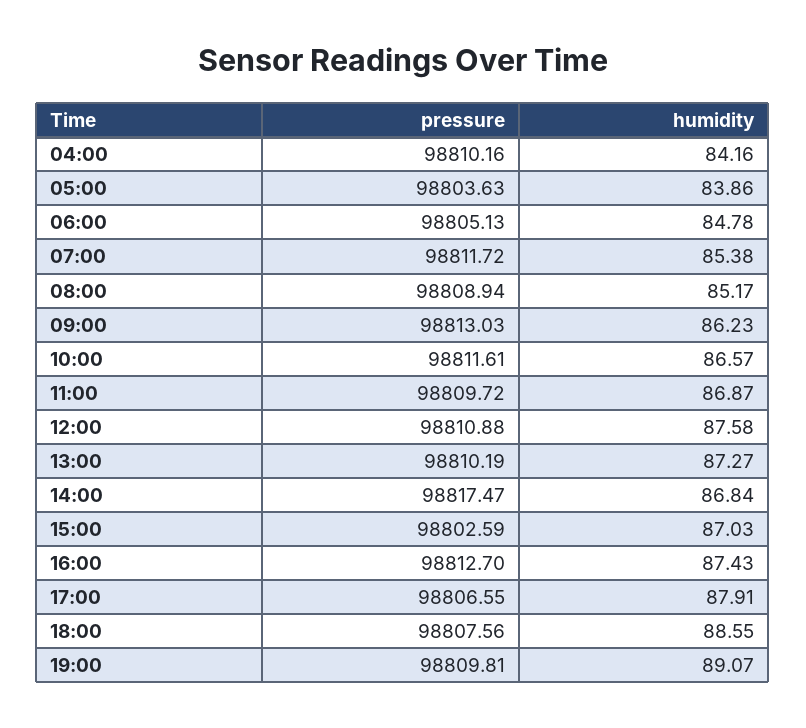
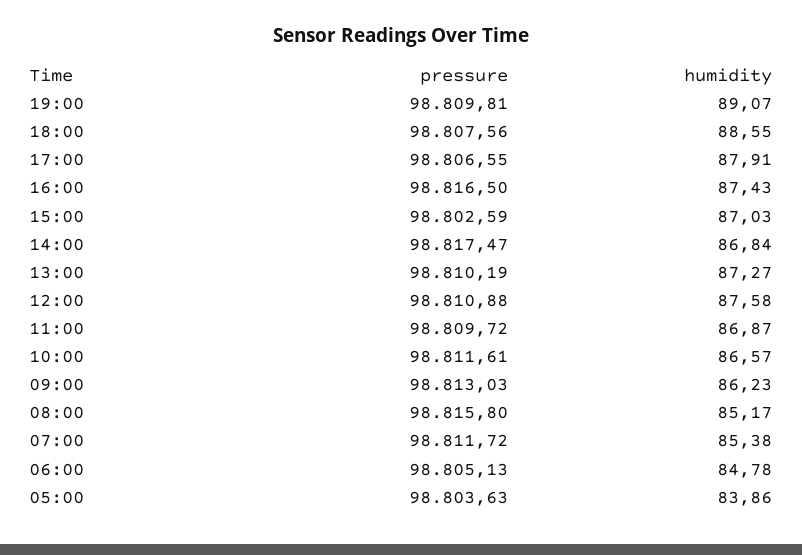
pressure, 04:00: 98810.16 -> none
humidity, 04:00: 84.16 -> none
pressure, 08:00: 98808.94 -> 98815.8
pressure, 16:00: 98812.7 -> 98816.5

